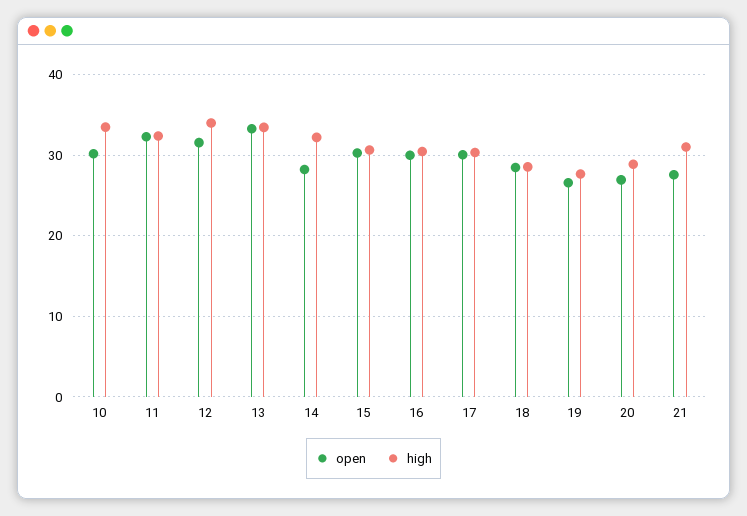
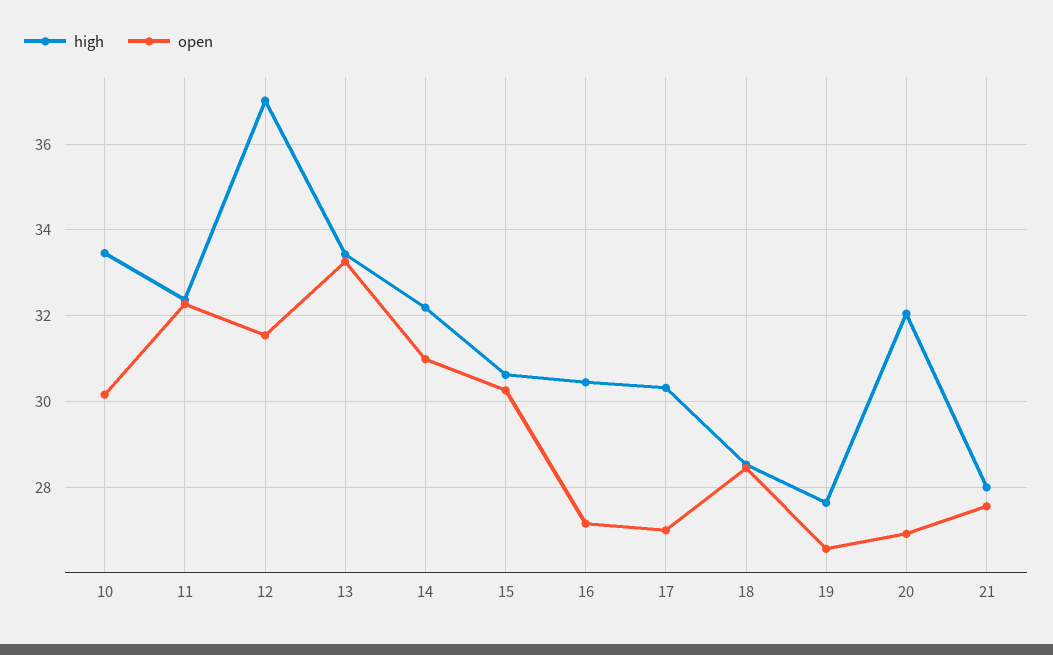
high, 12: 34 -> 37
open, 14: 28 -> 31
open, 16: 30 -> 27.2
open, 17: 30 -> 27
high, 20: 29 -> 32
high, 21: 31 -> 28

